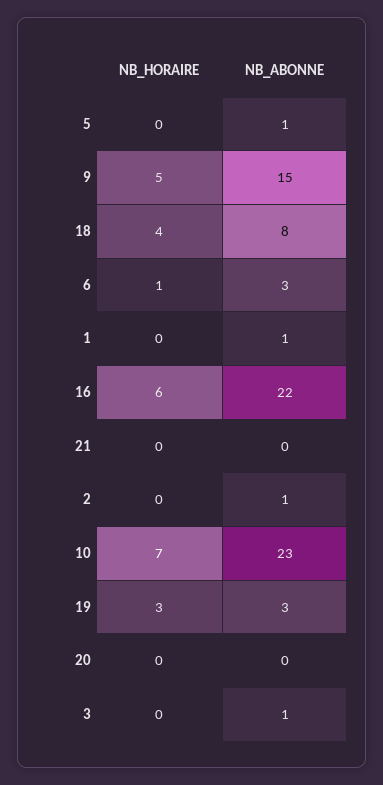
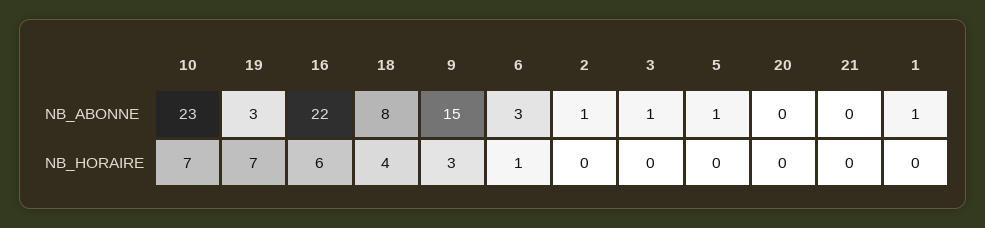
NB_HORAIRE, 9: 5 -> 3
NB_HORAIRE, 19: 3 -> 7

